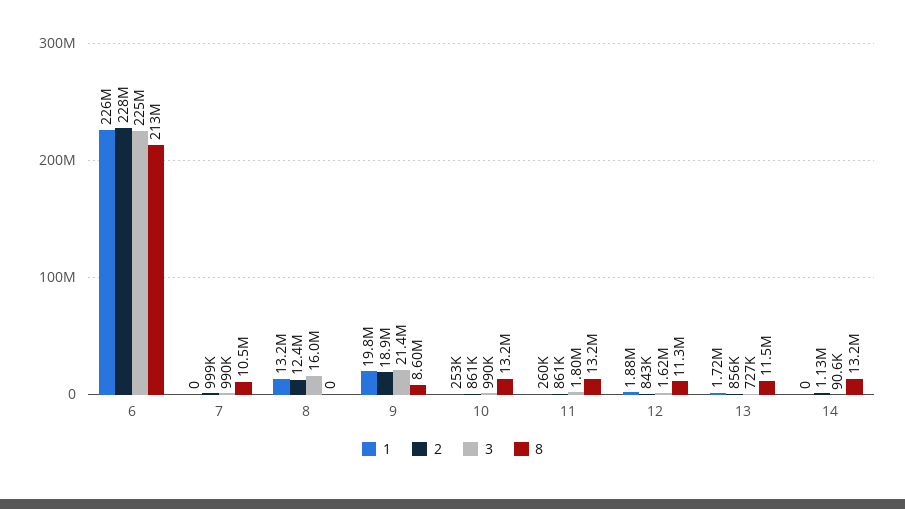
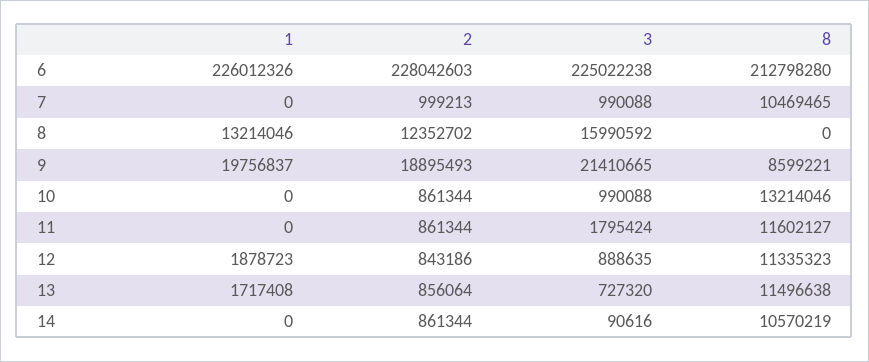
1, 10: 253000 -> 0
1, 11: 260000 -> 0
8, 11: 13200000 -> 11602127
3, 12: 1620000 -> 888635
2, 14: 1130000 -> 861344
8, 14: 13200000 -> 10570219

